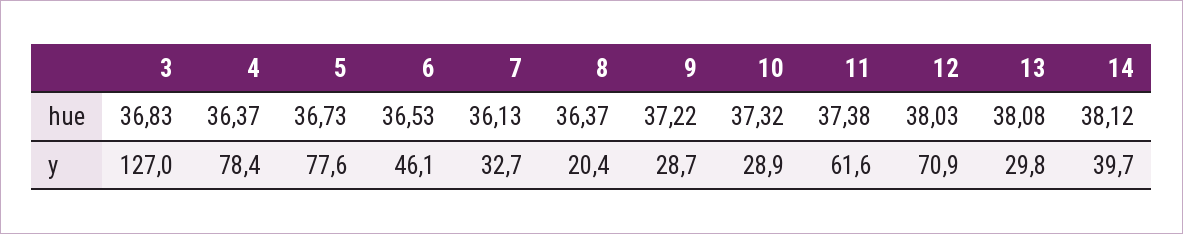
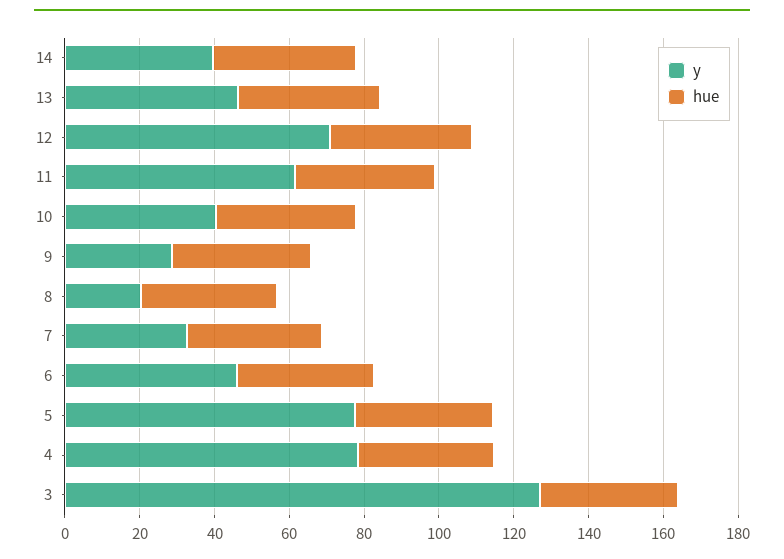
y, 10: 28.9 -> 40
y, 13: 29.8 -> 45

